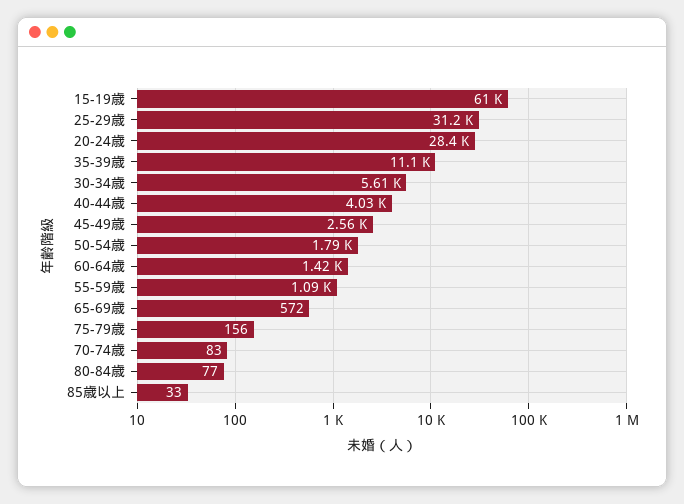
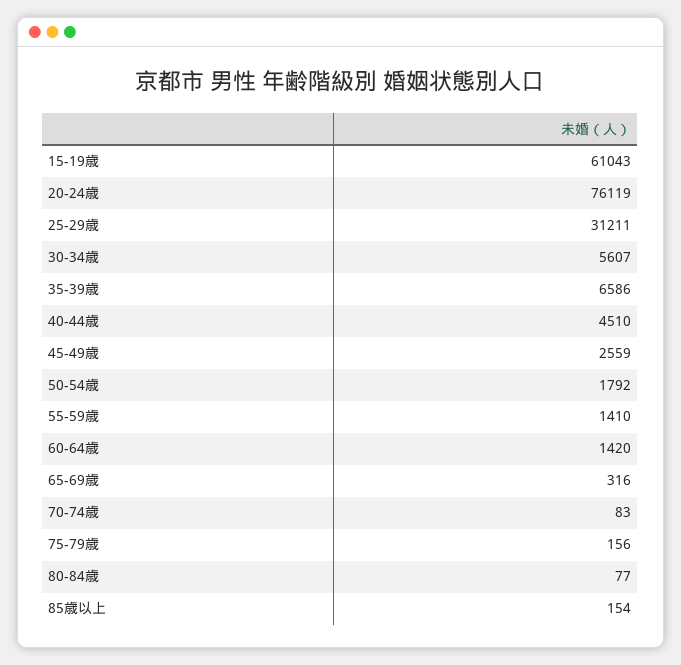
20-24歳: 28400 -> 76119
35-39歳: 11100 -> 6586
40-44歳: 4030 -> 4510
55-59歳: 1090 -> 1410
65-69歳: 572 -> 316
85歳以上: 33 -> 154

